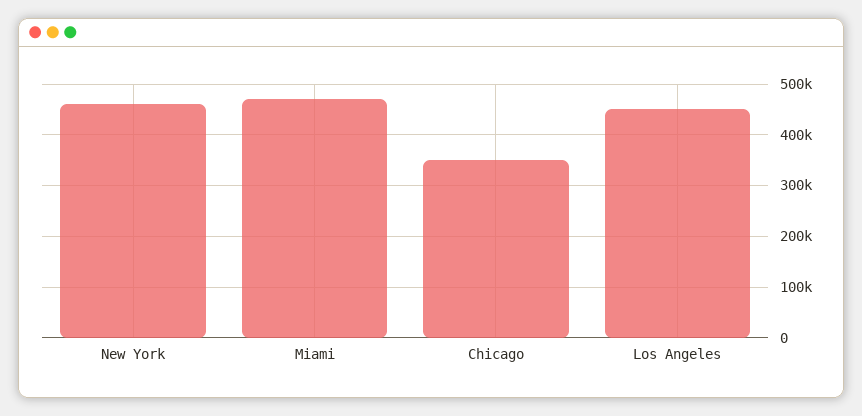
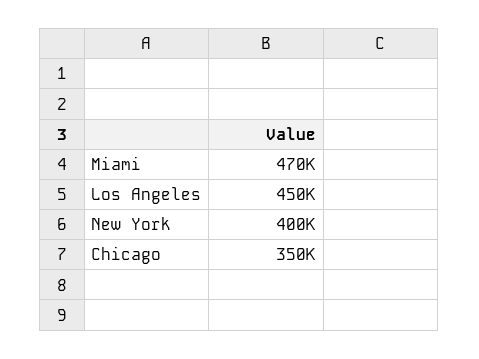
New York: 460000 -> 400000

